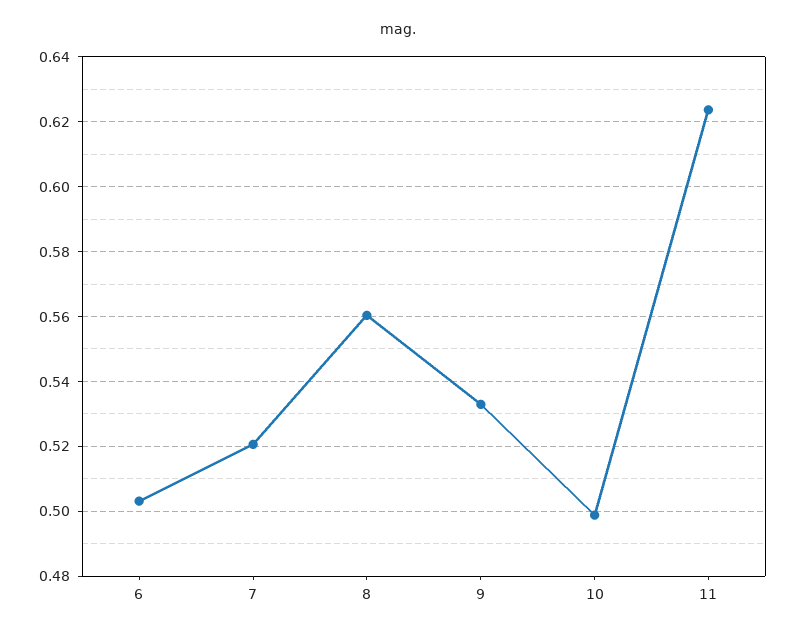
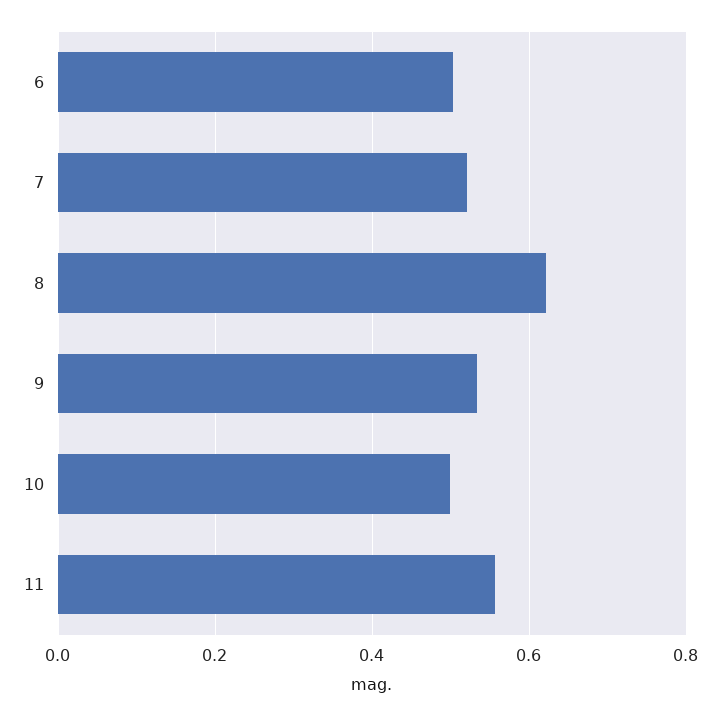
8: 0.56 -> 0.62
11: 0.624 -> 0.56

